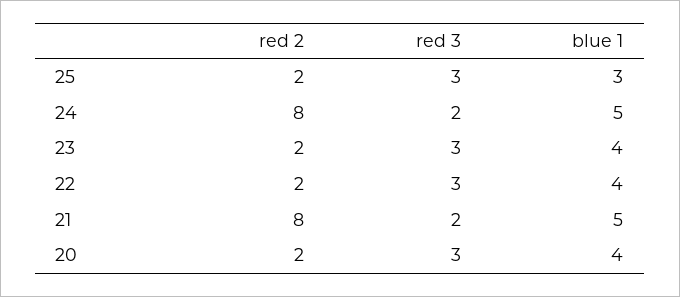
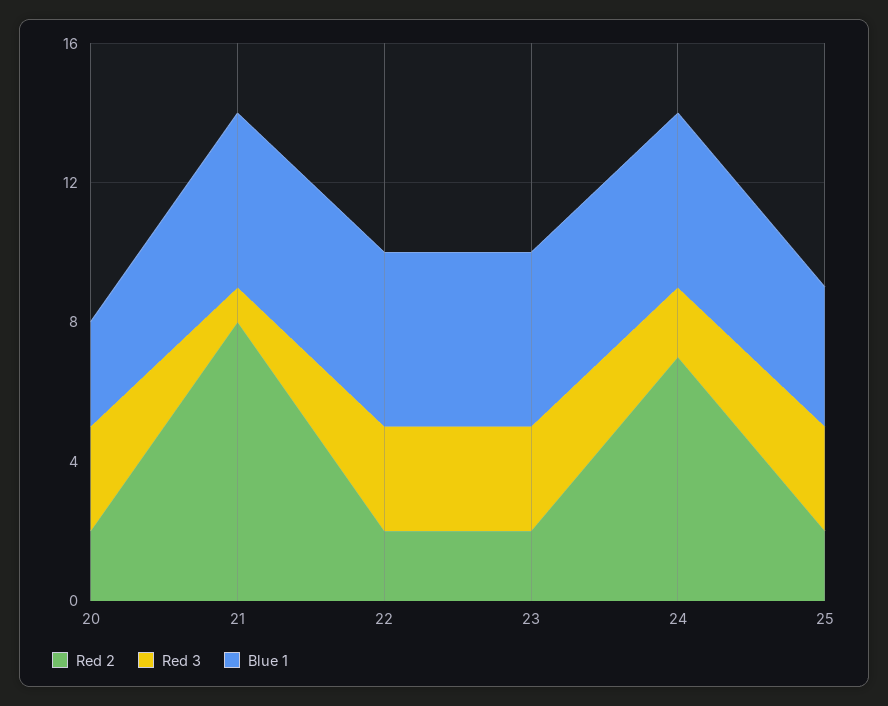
blue 1, 25: 3 -> 4
red 2, 24: 8 -> 7
blue 1, 23: 4 -> 5
blue 1, 22: 4 -> 5
red 3, 21: 2 -> 1
blue 1, 20: 4 -> 3

